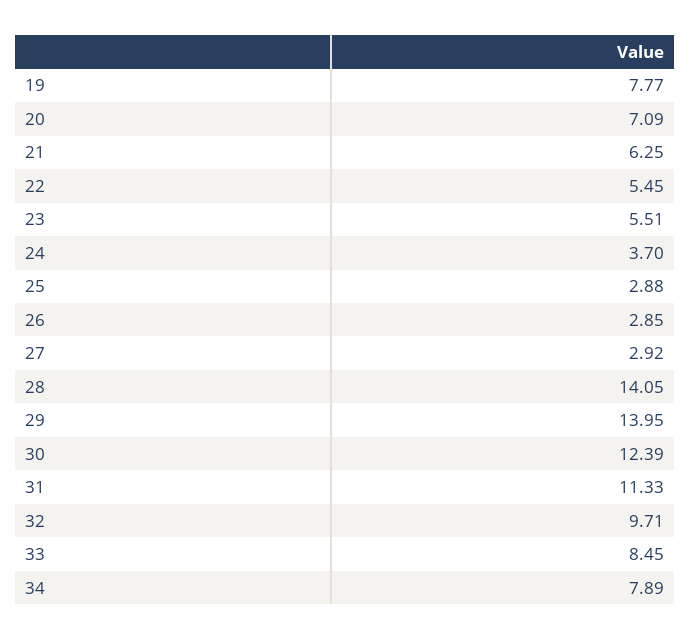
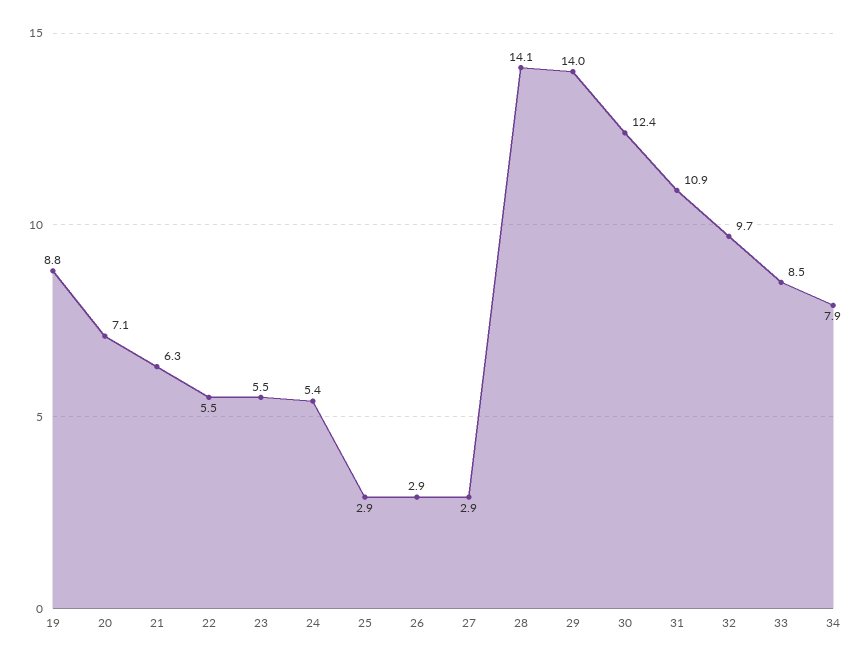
19: 7.77 -> 8.8
24: 3.7 -> 5.4
31: 11.33 -> 10.9

